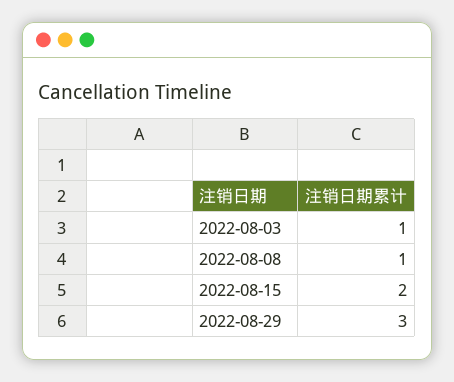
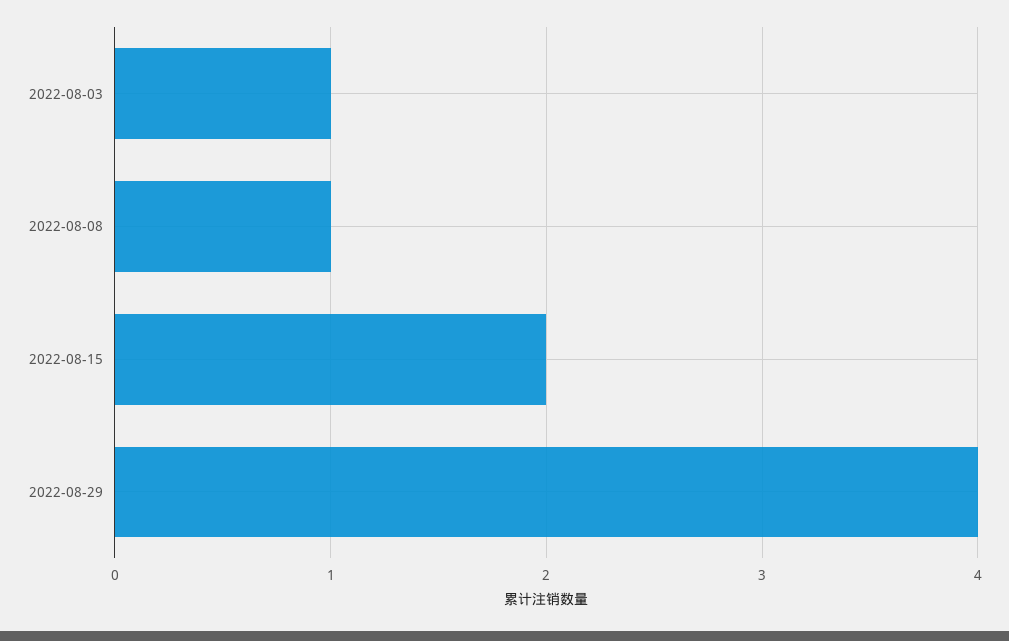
2022-08-29: 3 -> 4

